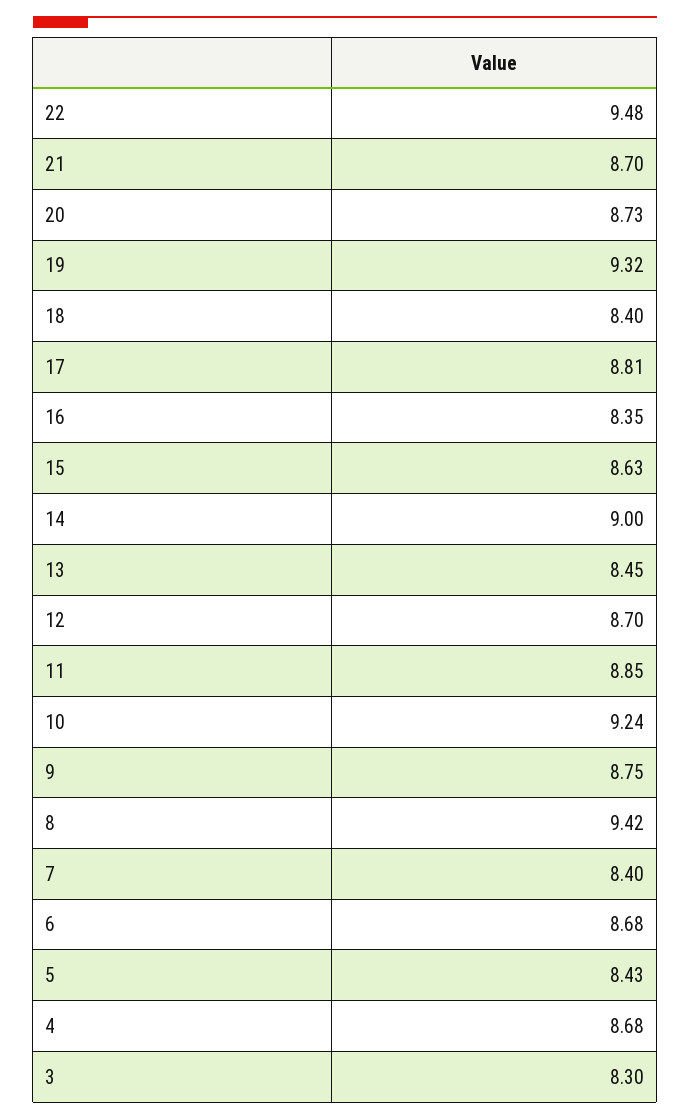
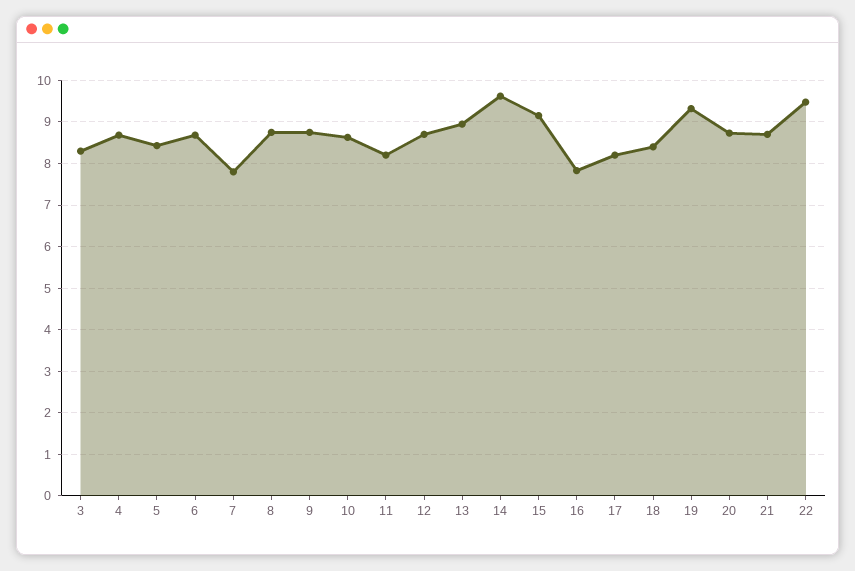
17: 8.81 -> 8.2
16: 8.35 -> 7.8
15: 8.63 -> 9.2
14: 9 -> 9.6
13: 8.45 -> 9
11: 8.85 -> 8.2
10: 9.24 -> 8.6
8: 9.42 -> 8.8
7: 8.4 -> 7.8

